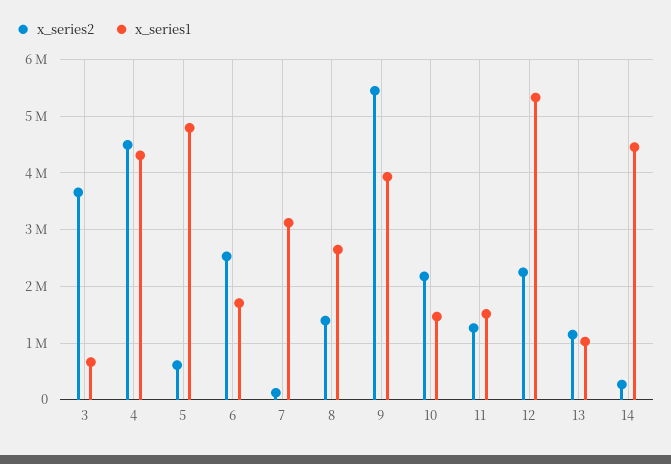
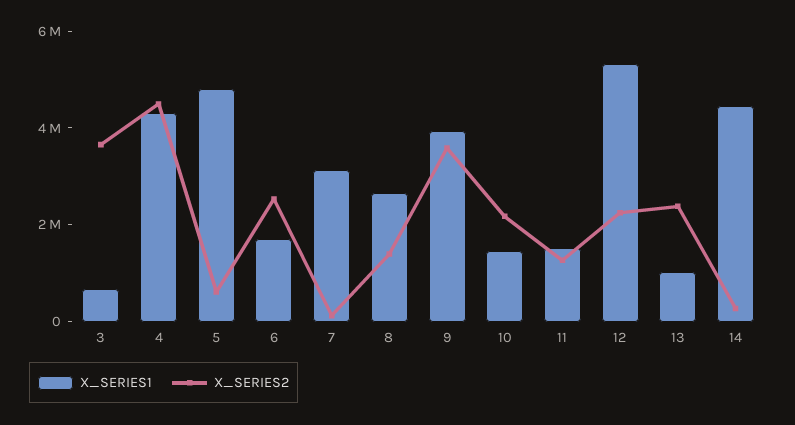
x_series2, 9: 5400000 -> 3500000
x_series2, 13: 1200000 -> 2500000

